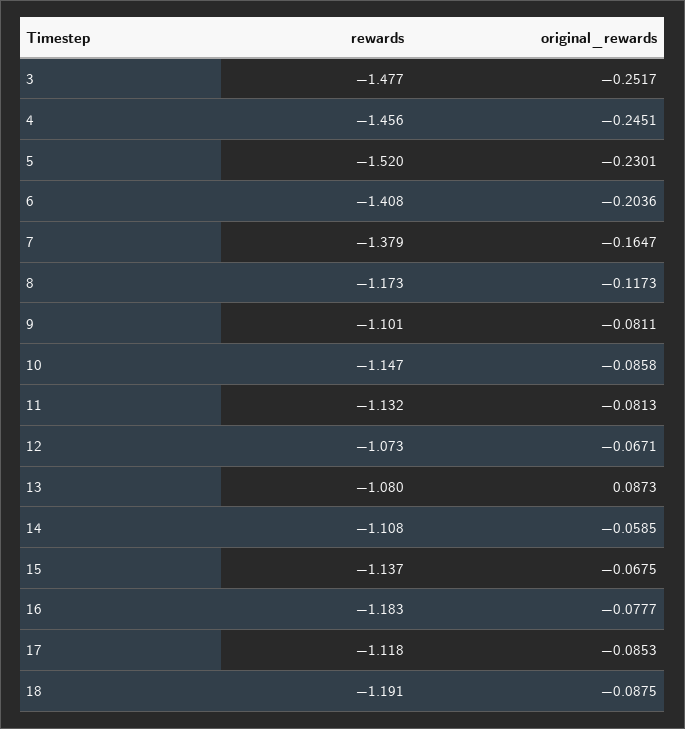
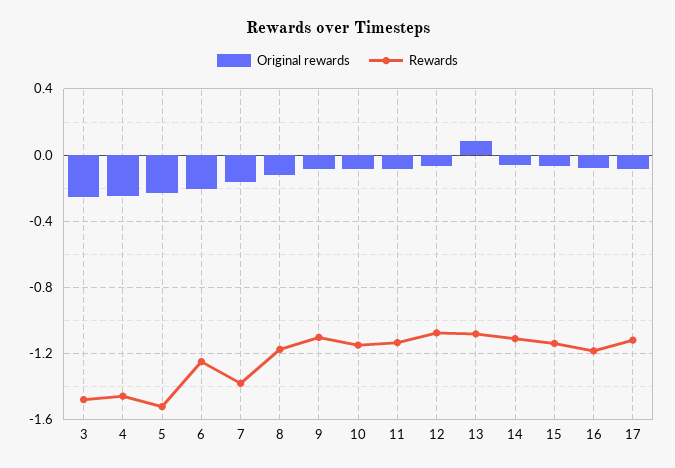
rewards, 6: -1.408 -> -1.25
rewards, 18: -1.191 -> none
original_rewards, 18: -0.0875 -> none

